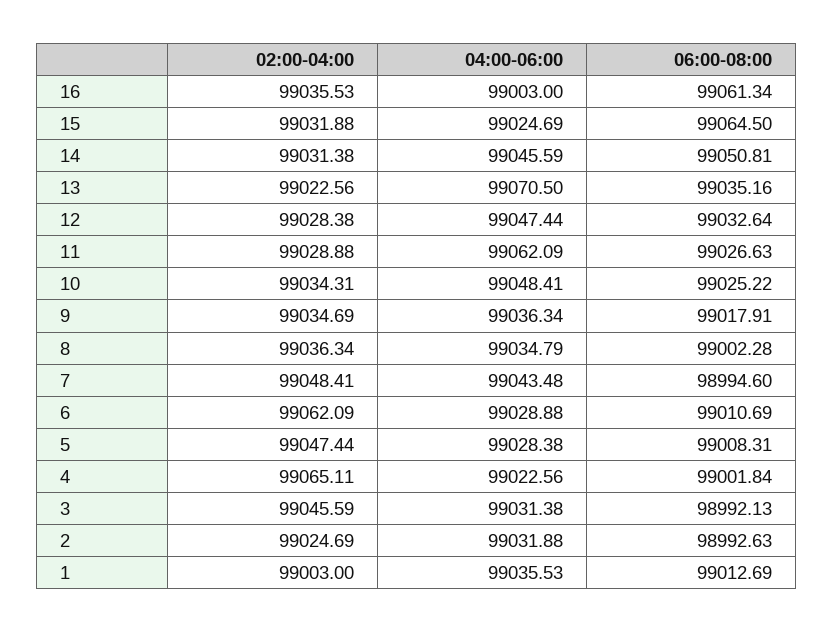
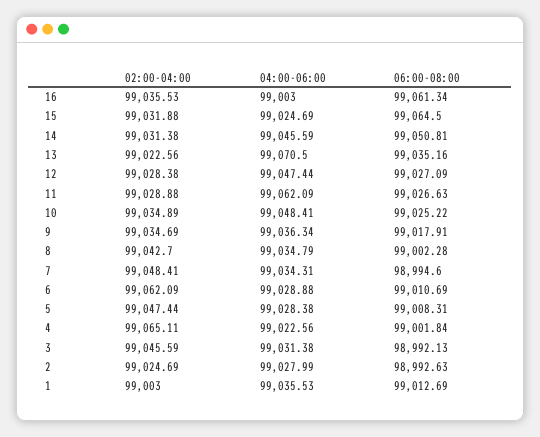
06:00-08:00, 12: 99032.64 -> 99027.09
02:00-04:00, 10: 99034.31 -> 99034.89
02:00-04:00, 8: 99036.34 -> 99042.7
04:00-06:00, 7: 99043.48 -> 99034.31
04:00-06:00, 2: 99031.88 -> 99027.99

